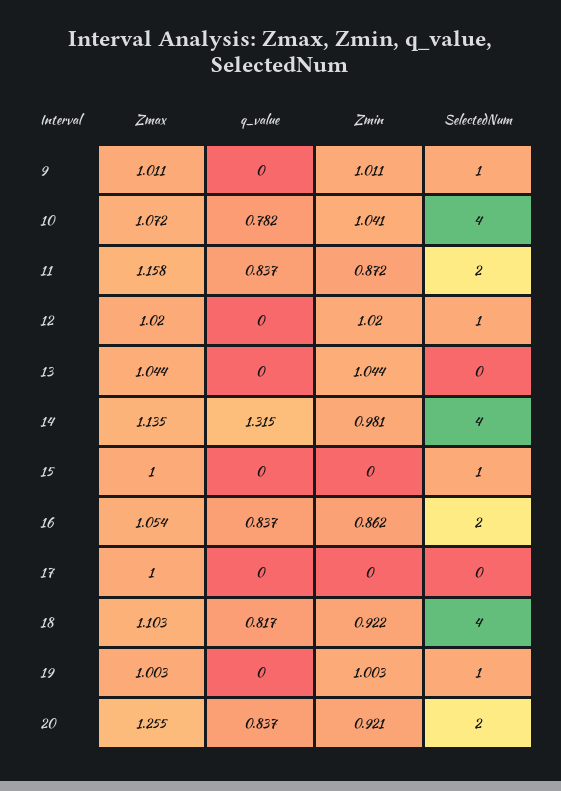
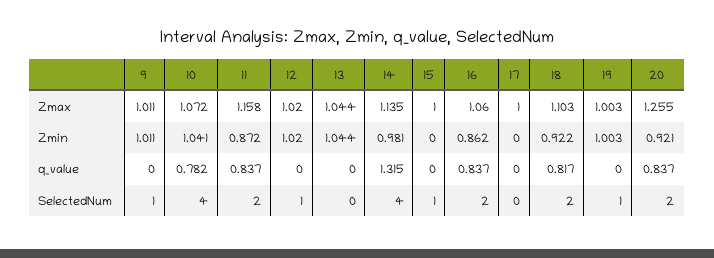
Zmax, 16: 1.054 -> 1.06
SelectedNum, 18: 4 -> 2

